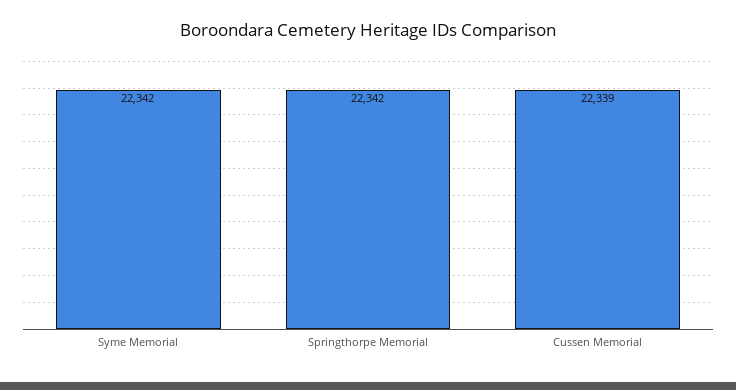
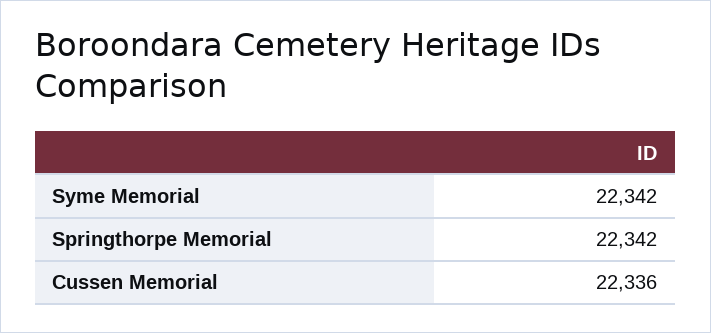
Cussen Memorial: 22339 -> 22336

